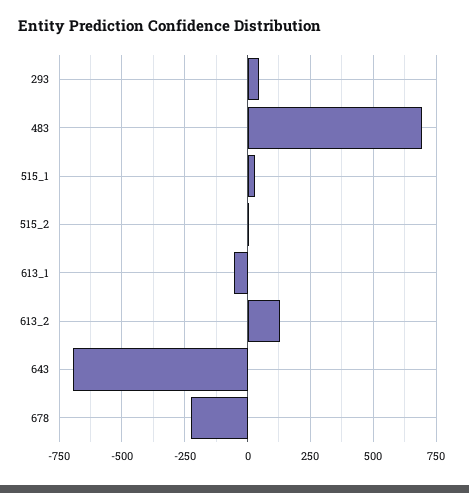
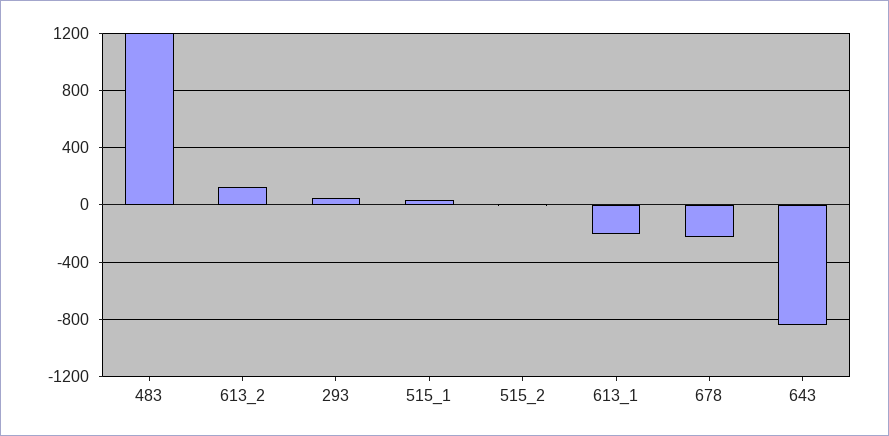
483: 700 -> 1200
613_1: -50 -> -200
643: -700 -> -850

